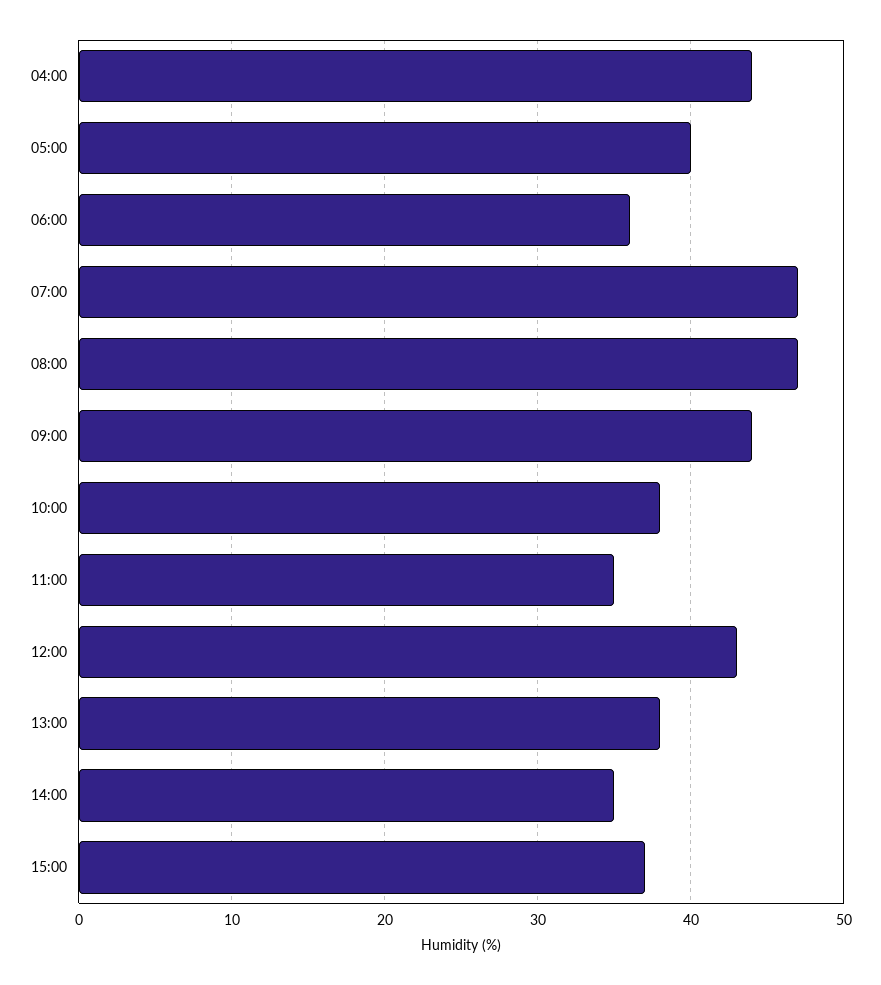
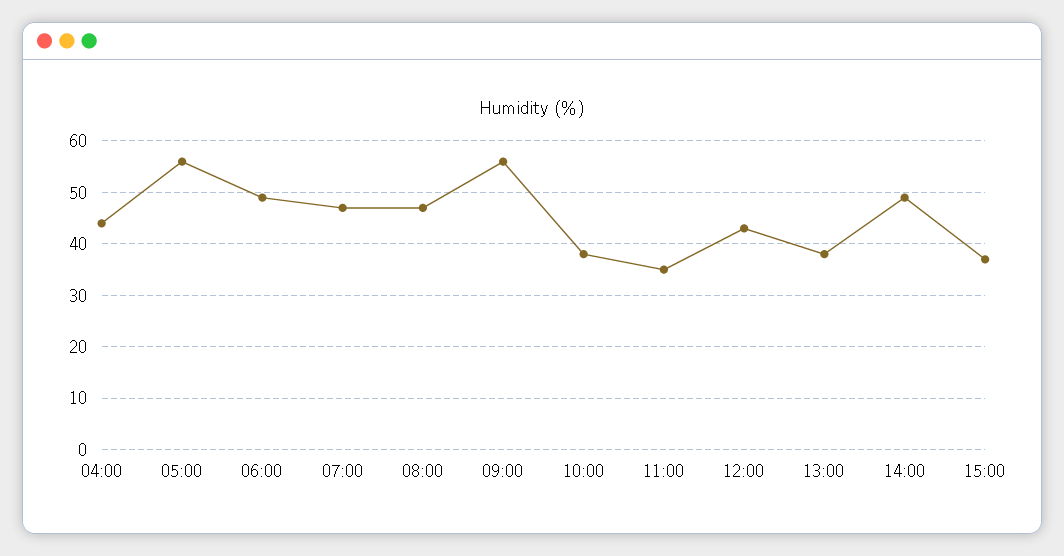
05:00: 40 -> 55
06:00: 36 -> 50
09:00: 44 -> 55
14:00: 35 -> 50

